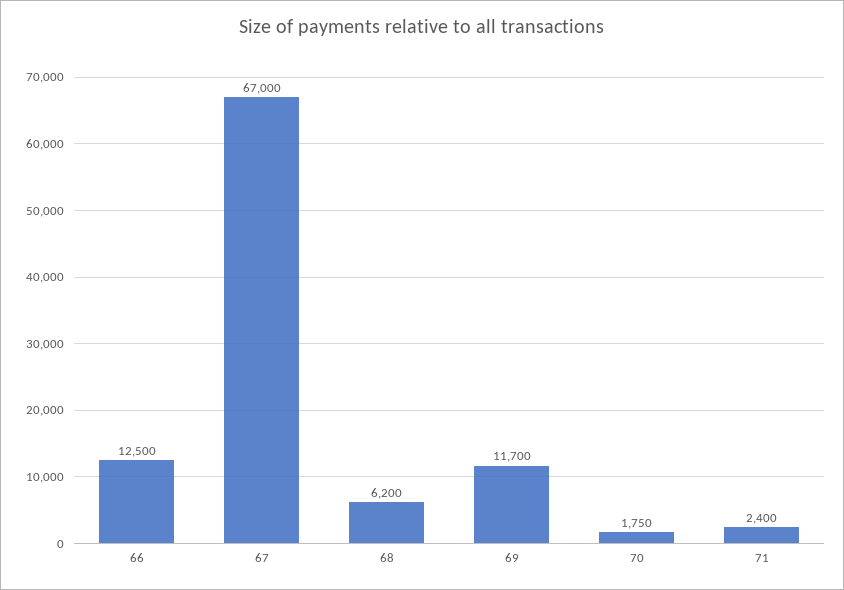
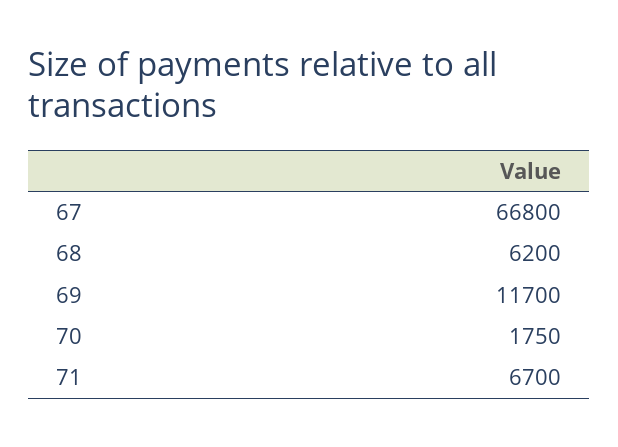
66: 12500 -> none
67: 67000 -> 66800
71: 2400 -> 6700

